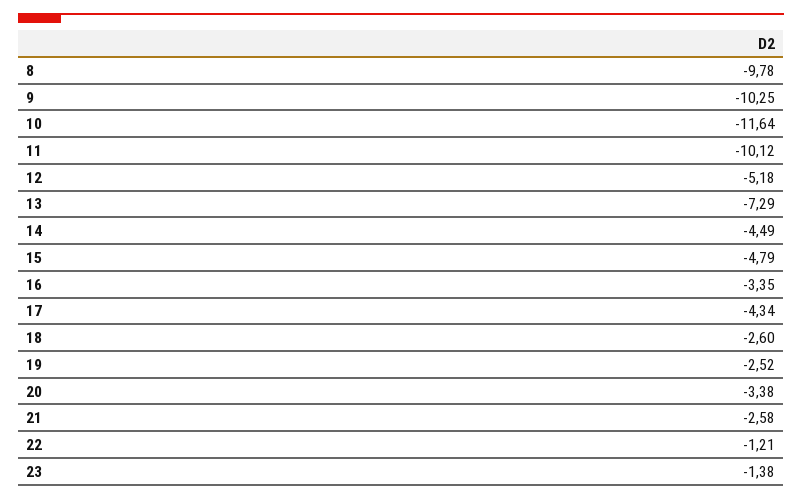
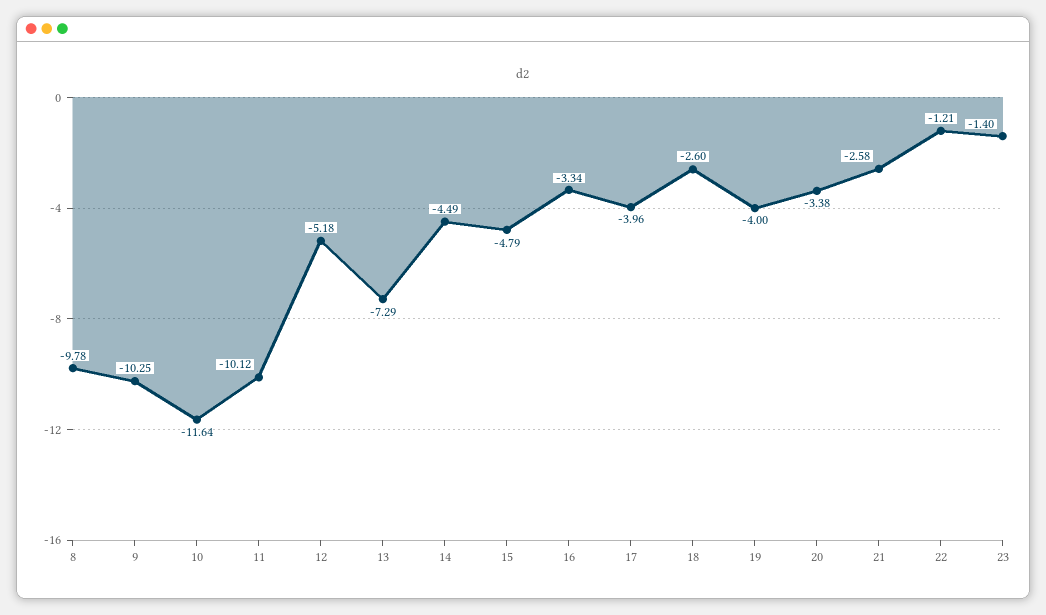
16: -3.35 -> -3.34
17: -4.34 -> -3.96
19: -2.52 -> -4
23: -1.38 -> -1.4

